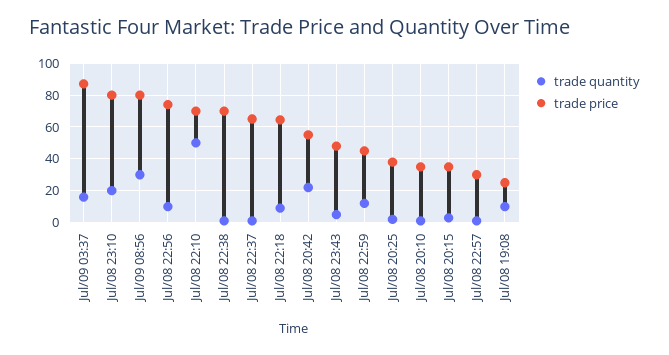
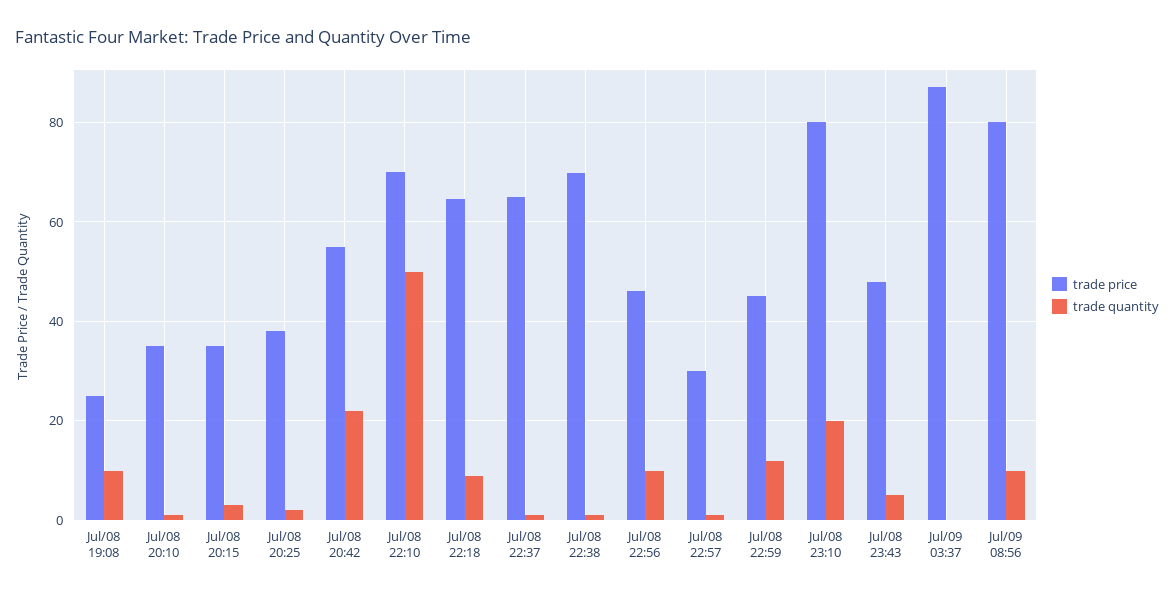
trade quantity, Jul/09 03:37: 15 -> 0
trade quantity, Jul/09 08:56: 30 -> 10
trade price, Jul/08 22:56: 75 -> 46

